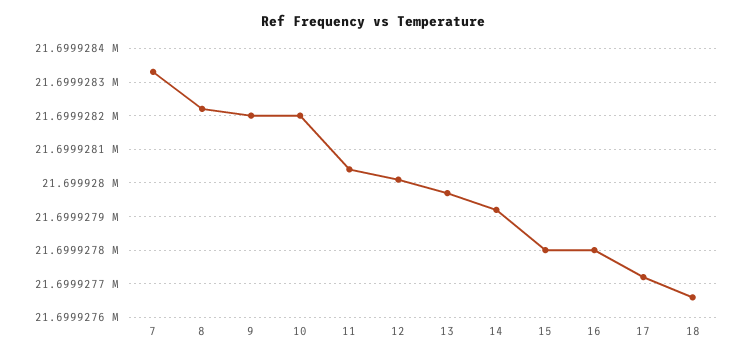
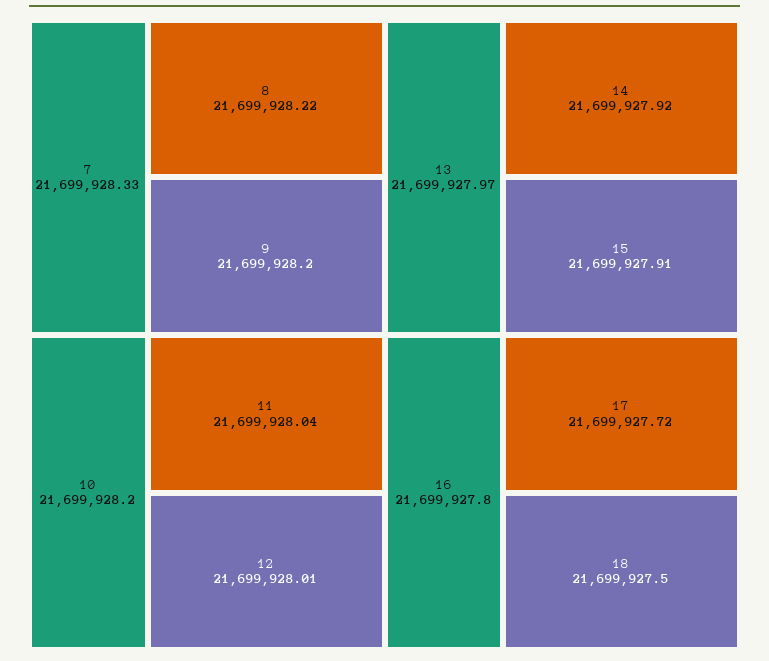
15: 21699927.8 -> 21699927.91
18: 21699927.65 -> 21699927.5

